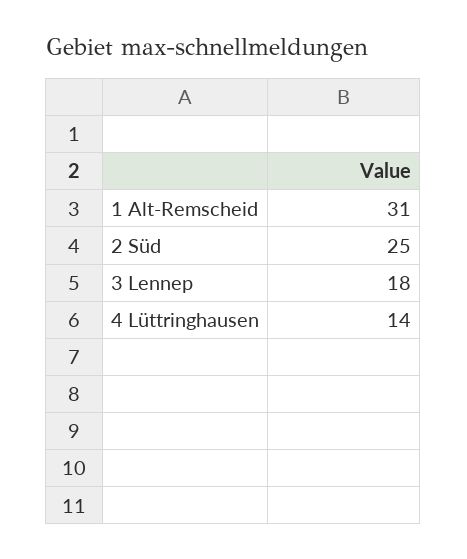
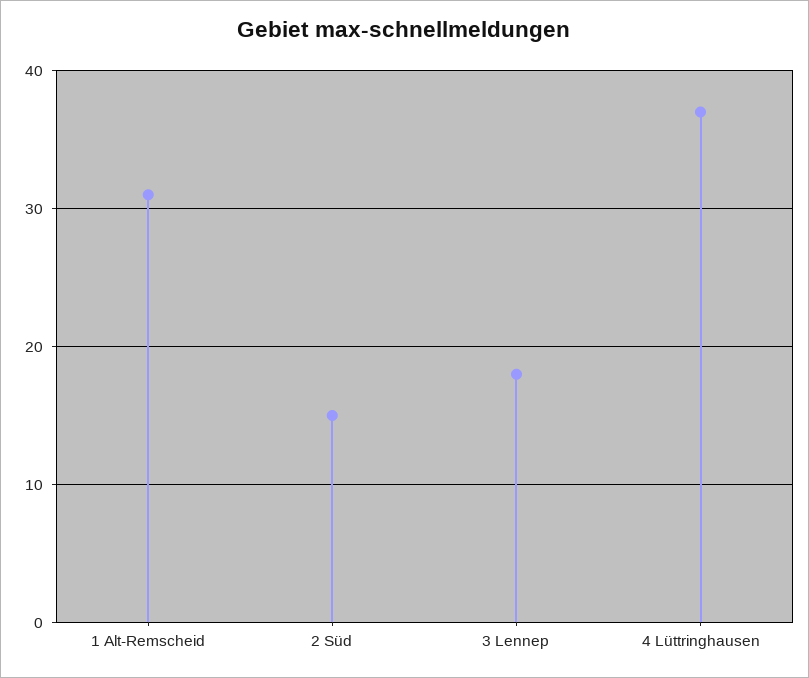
2 Süd: 25 -> 15
4 Lüttringhausen: 14 -> 37

